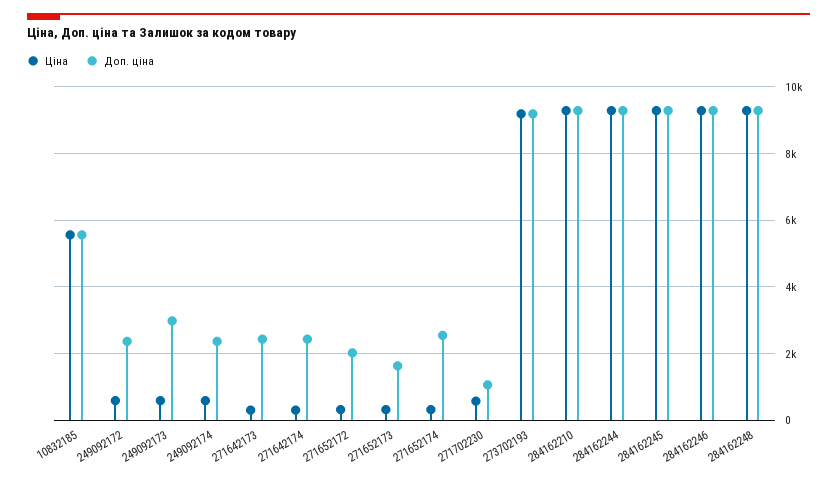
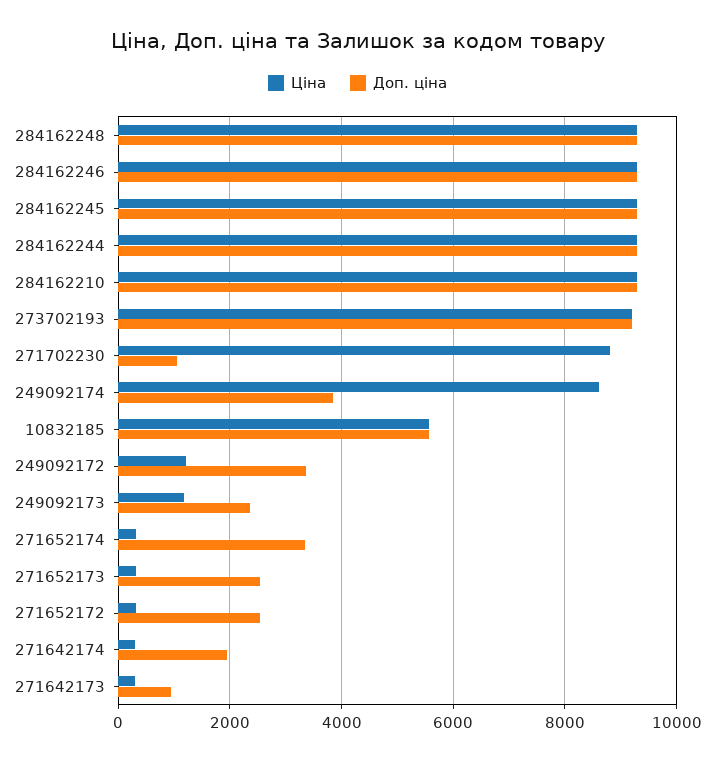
Ціна, 249092172: 600 -> 1200
Доп. ціна, 249092172: 2400 -> 3400
Ціна, 249092173: 600 -> 1200
Доп. ціна, 249092173: 3000 -> 2400
Ціна, 249092174: 600 -> 8600
Доп. ціна, 249092174: 2400 -> 3800
Доп. ціна, 271642173: 2400 -> 1000
Доп. ціна, 271642174: 2400 -> 2000
Доп. ціна, 271652172: 2000 -> 2600
Доп. ціна, 271652173: 1600 -> 2600
Доп. ціна, 271652174: 2600 -> 3400
Ціна, 271702230: 600 -> 8800

